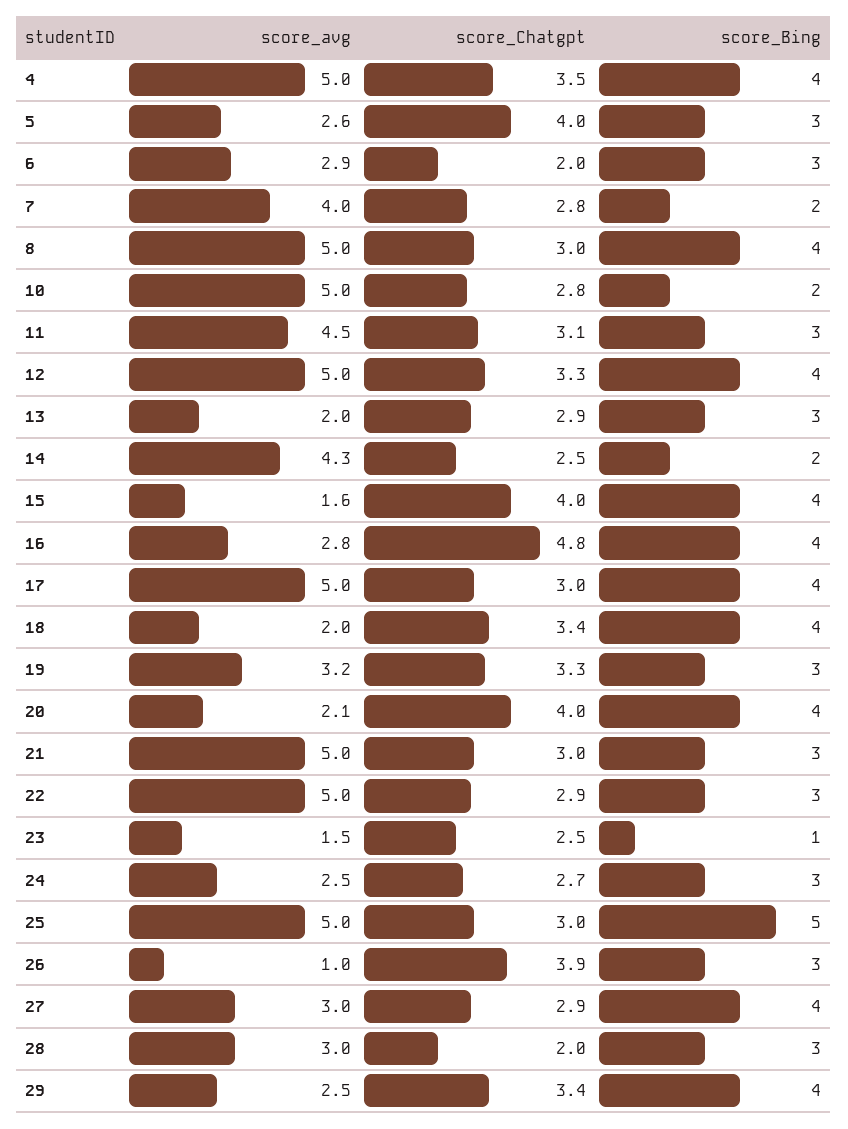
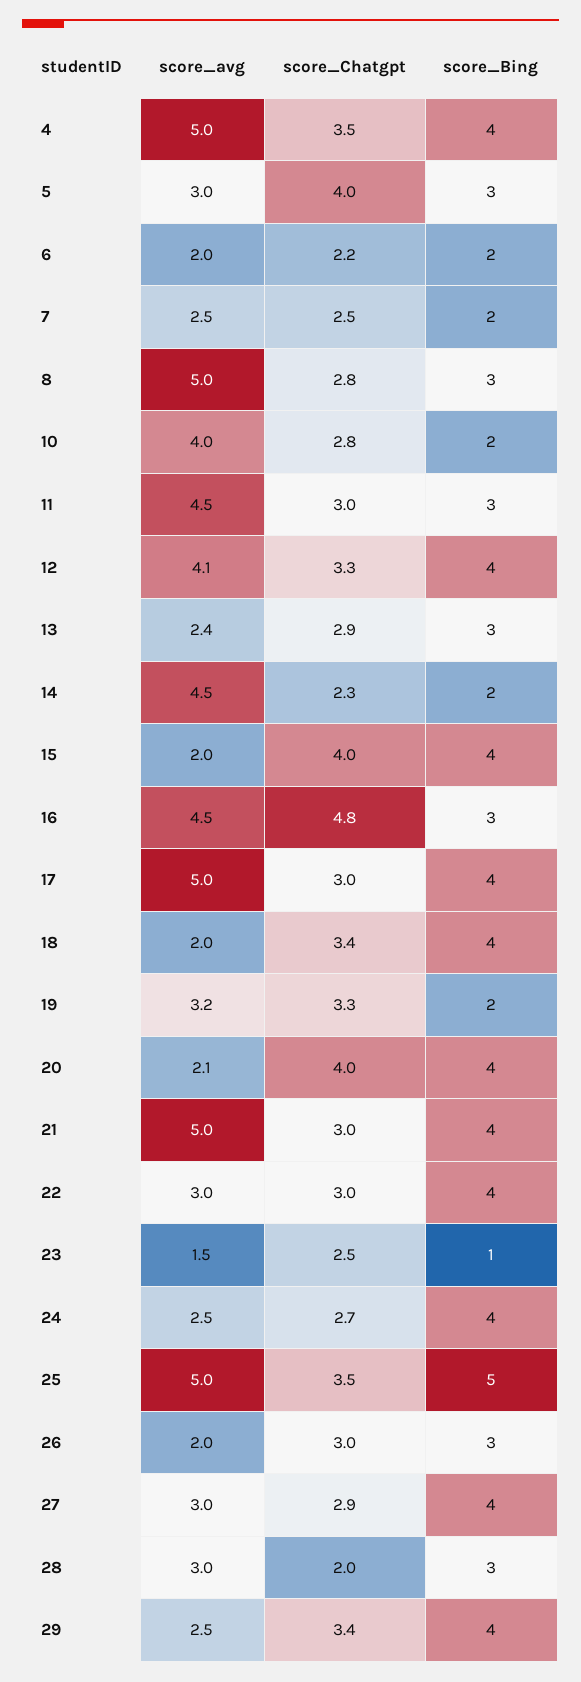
score_avg, 5: 2.6 -> 3
score_avg, 6: 2.9 -> 2
score_Chatgpt, 6: 2 -> 2.2
score_Bing, 6: 3 -> 2
score_avg, 7: 4 -> 2.5
score_Chatgpt, 7: 2.8 -> 2.5
score_Chatgpt, 8: 3 -> 2.8
score_Bing, 8: 4 -> 3
score_avg, 10: 5 -> 4
score_Chatgpt, 11: 3.1 -> 3
score_avg, 12: 5 -> 4.1
score_avg, 13: 2 -> 2.4
score_avg, 14: 4.3 -> 4.5
score_Chatgpt, 14: 2.5 -> 2.3
score_avg, 15: 1.6 -> 2
score_avg, 16: 2.8 -> 4.5
score_Bing, 16: 4 -> 3
score_Bing, 19: 3 -> 2
score_Bing, 21: 3 -> 4
score_avg, 22: 5 -> 3
score_Chatgpt, 22: 2.9 -> 3
score_Bing, 22: 3 -> 4
score_Bing, 24: 3 -> 4
score_Chatgpt, 25: 3 -> 3.5
score_avg, 26: 1 -> 2
score_Chatgpt, 26: 3.9 -> 3

